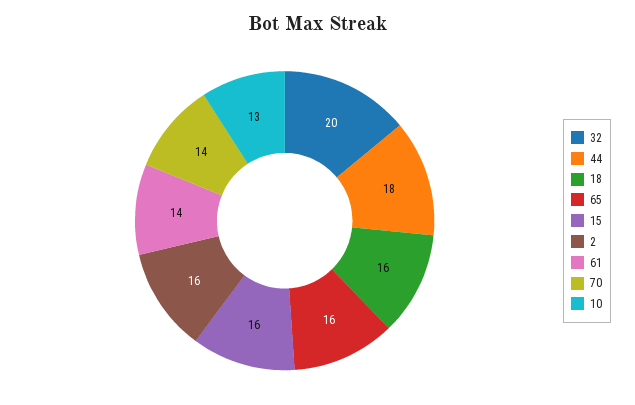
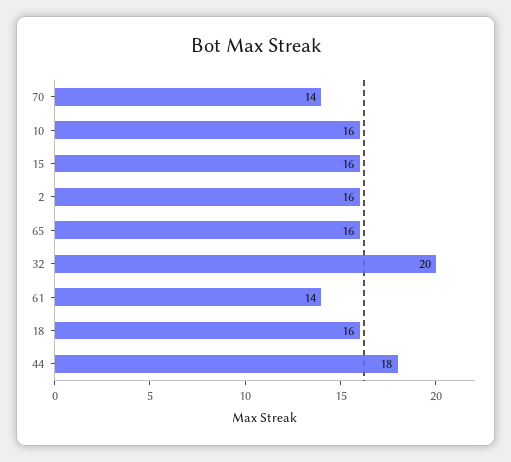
10: 13 -> 16

